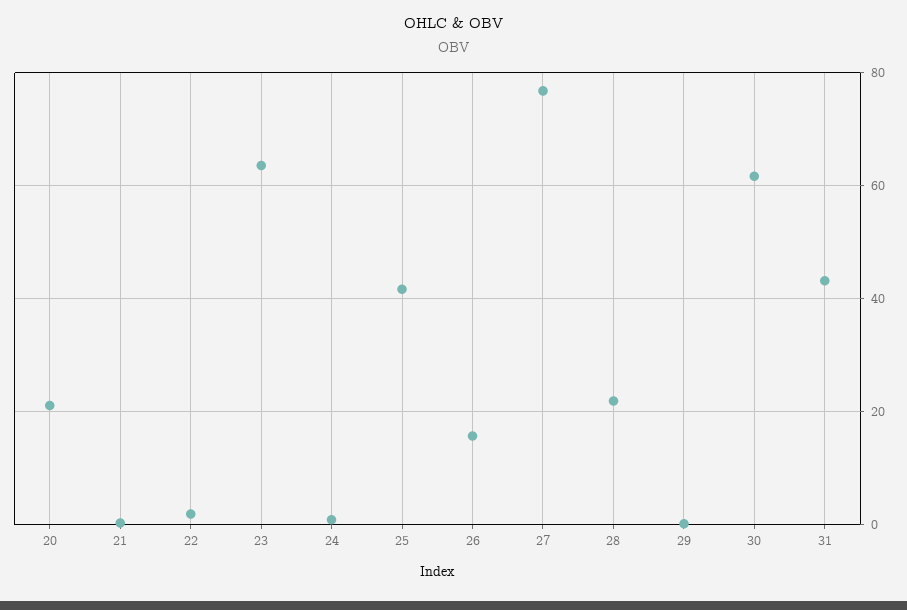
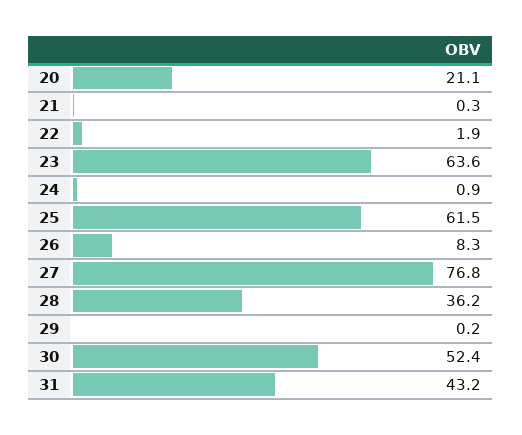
25: 42 -> 61.5
26: 16 -> 8.3
28: 22 -> 36.2
30: 62 -> 52.4

